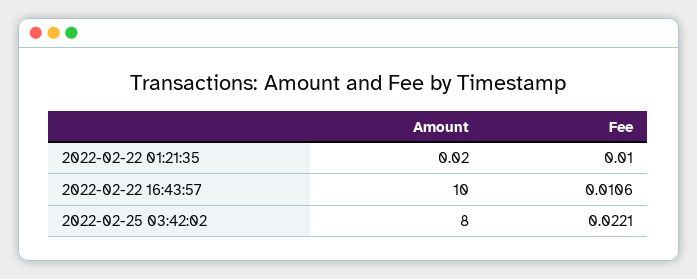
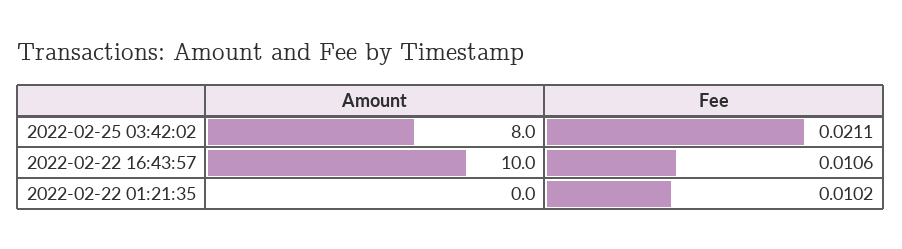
Fee, 2022-02-22 01:21:35: 0.01 -> 0.0102
Fee, 2022-02-25 03:42:02: 0.0221 -> 0.0211

